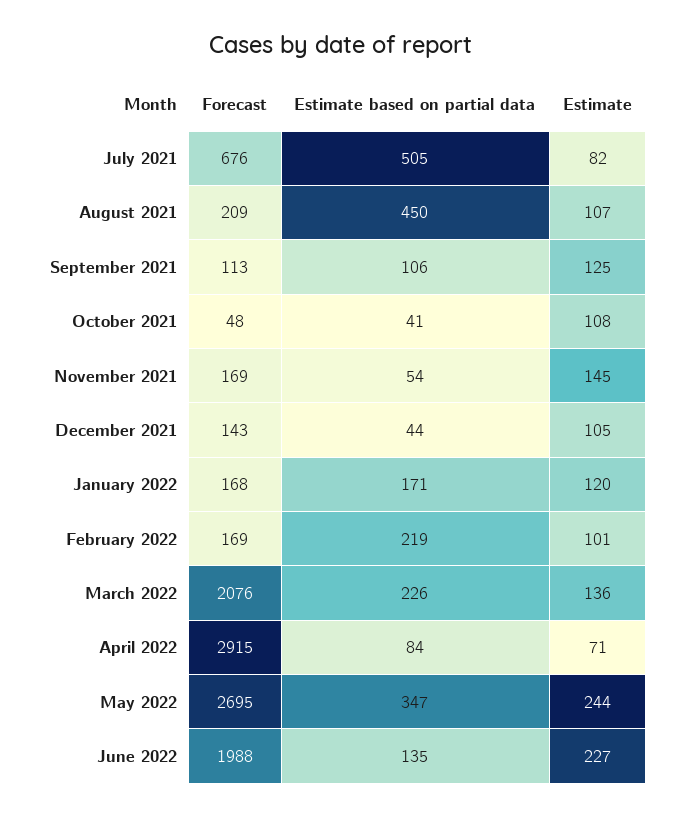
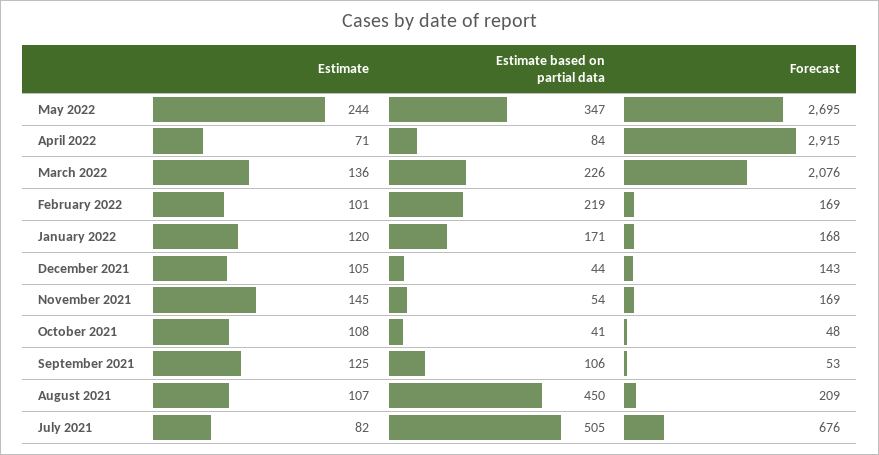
Forecast, September 2021: 113 -> 53
Forecast, June 2022: 1988 -> none
Estimate based on partial data, June 2022: 135 -> none
Estimate, June 2022: 227 -> none

